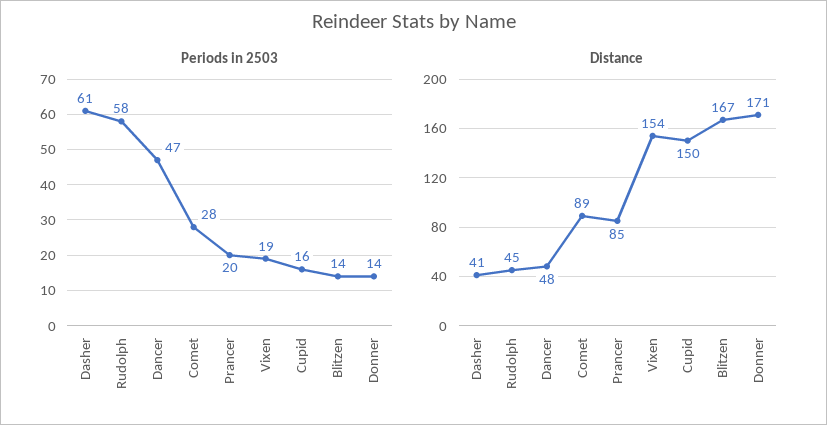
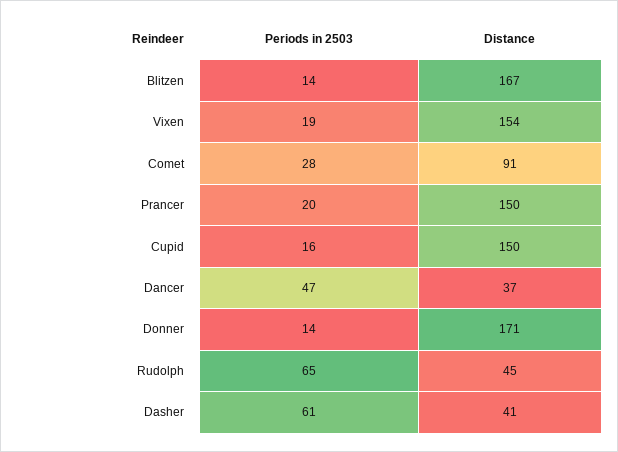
Periods in 2503, Rudolph: 58 -> 65
Distance, Dancer: 48 -> 37
Distance, Comet: 89 -> 91
Distance, Prancer: 85 -> 150

